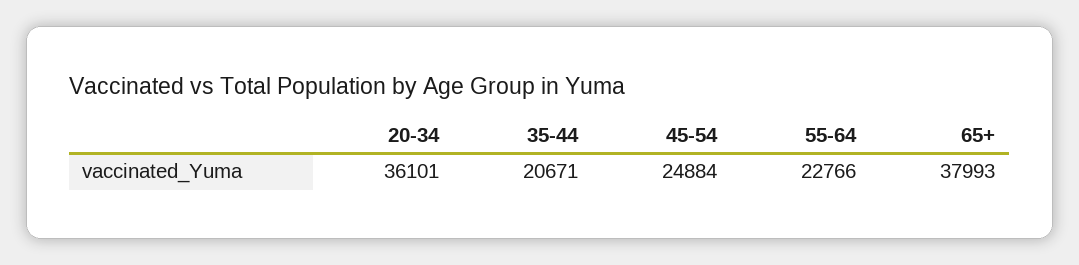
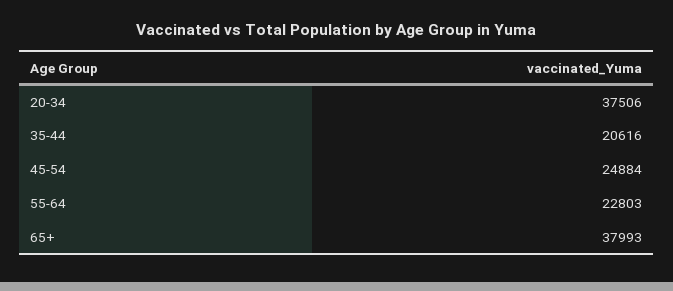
20-34: 36101 -> 37506
35-44: 20671 -> 20616
55-64: 22766 -> 22803

